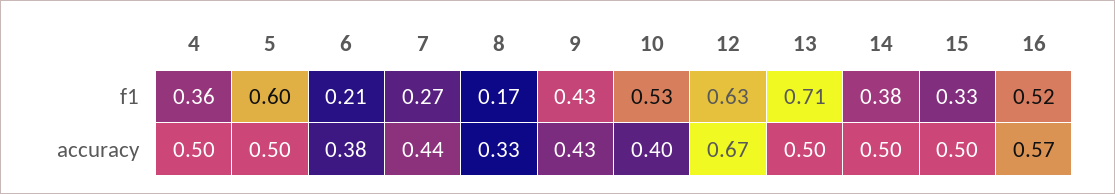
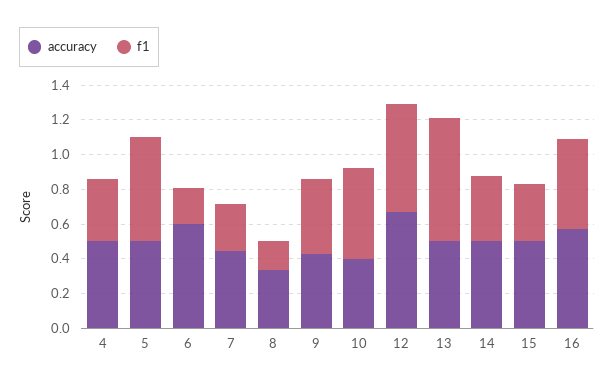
accuracy, 6: 0.38 -> 0.6

